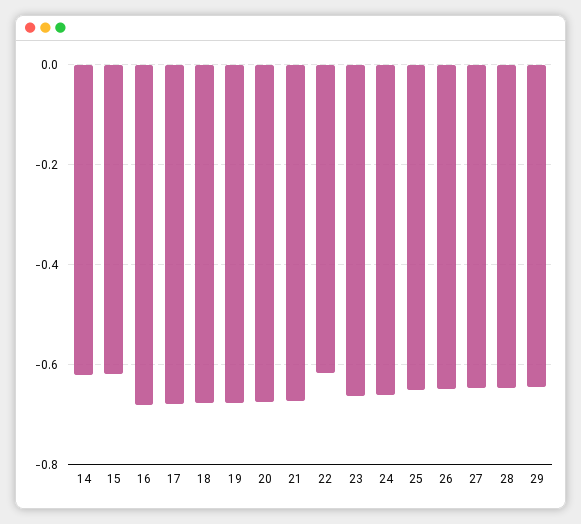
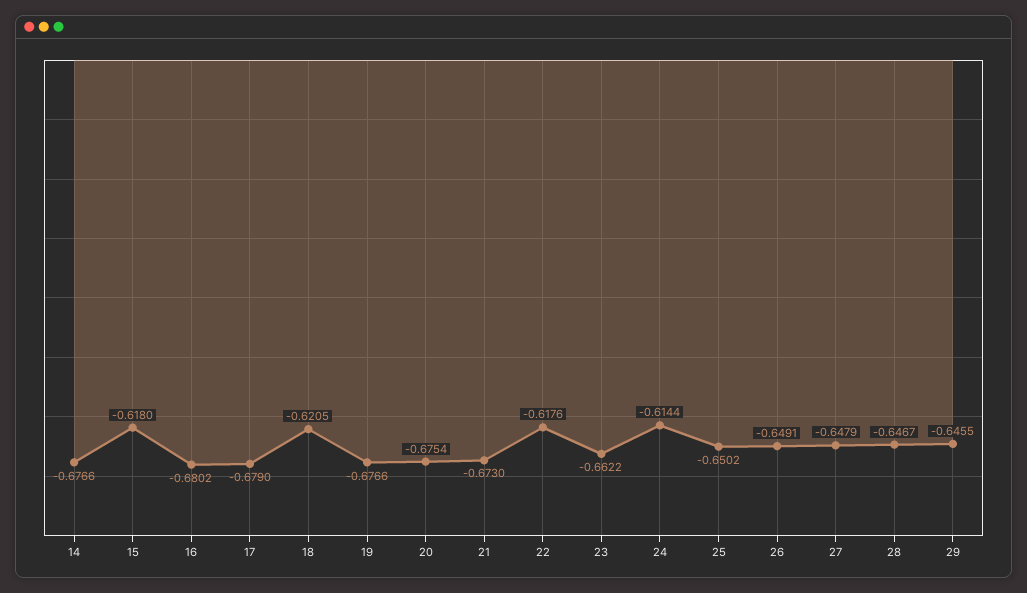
14: -0.62 -> -0.6766
18: -0.68 -> -0.6205
24: -0.66 -> -0.6144

